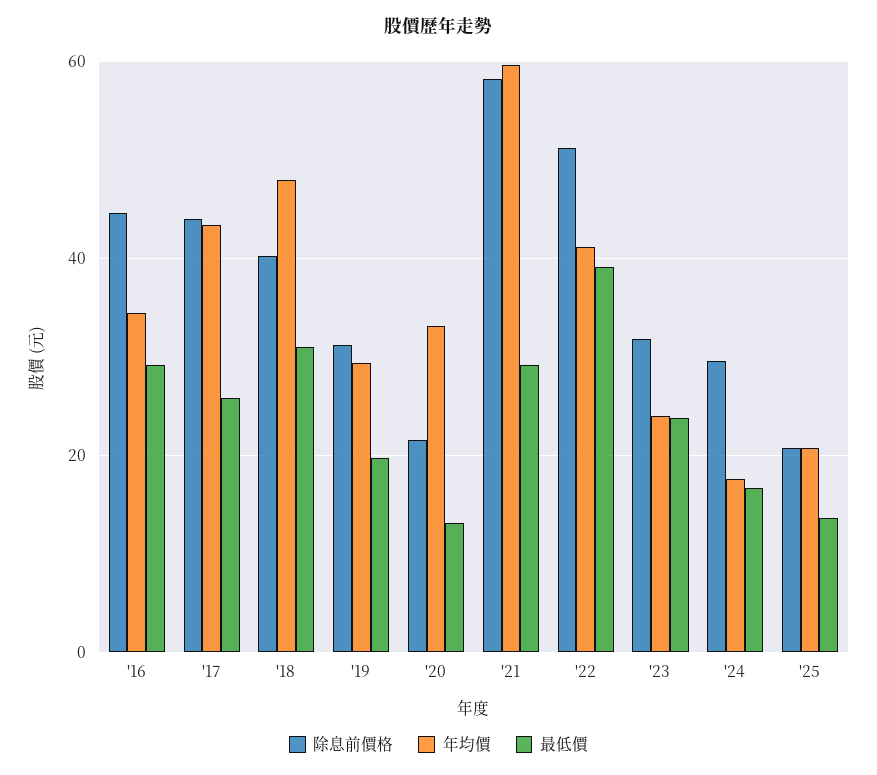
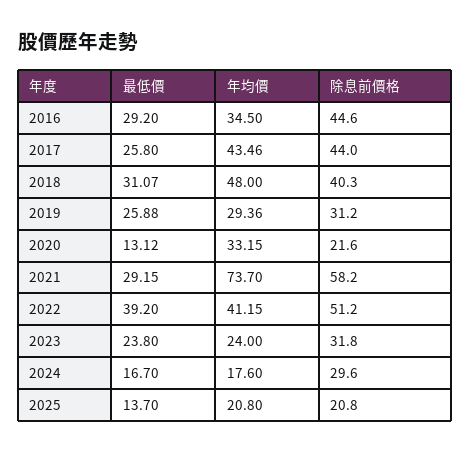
最低價, '19: 20 -> 25.88
年均價, '21: 60 -> 73.7

